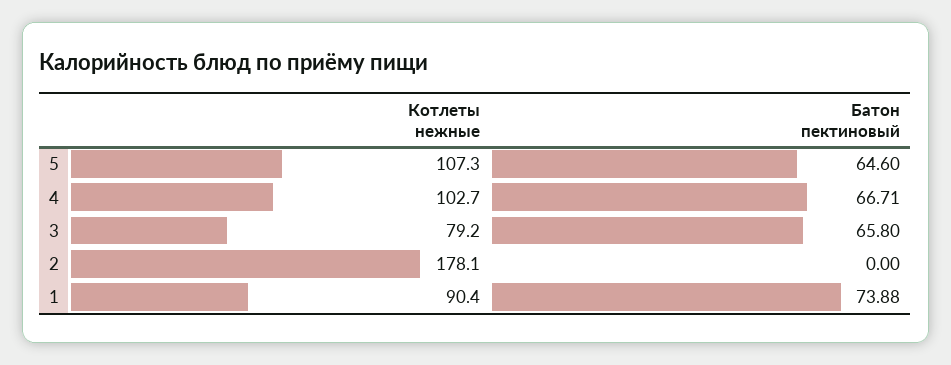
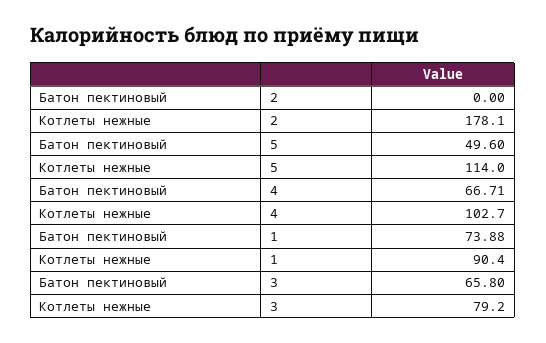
Котлеты нежные, 5: 107.3 -> 114
Батон пектиновый, 5: 64.6 -> 49.6

